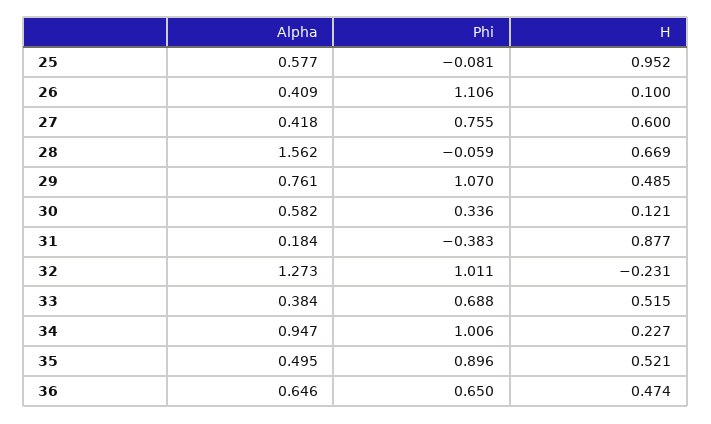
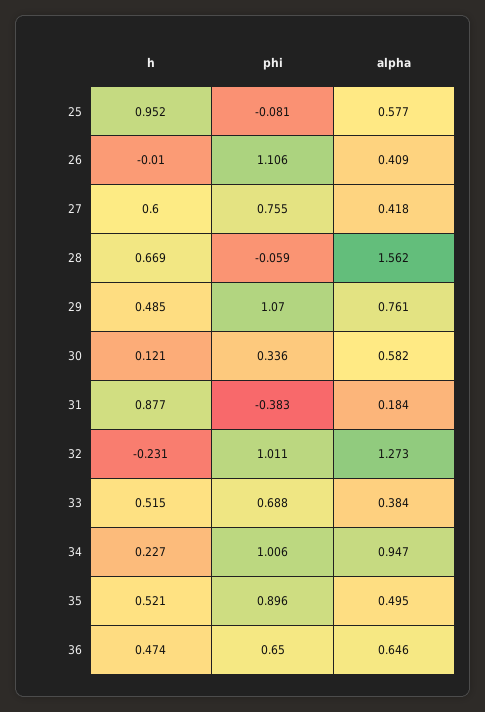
H, 26: 0.1 -> -0.01

